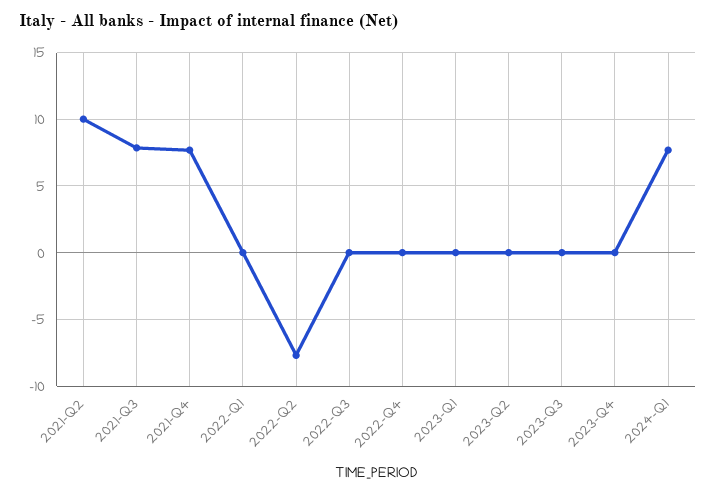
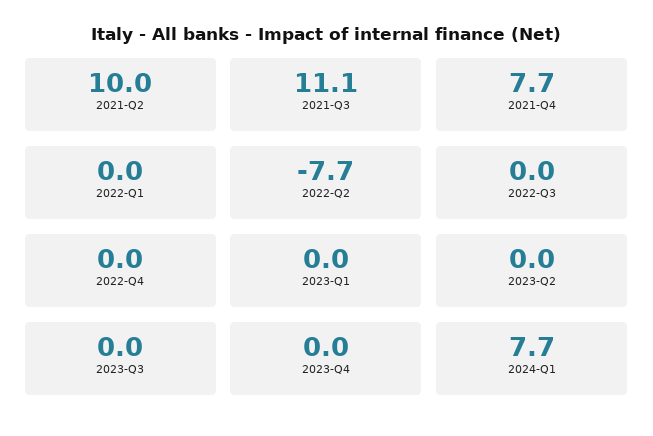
2021-Q3: 8 -> 11.1

